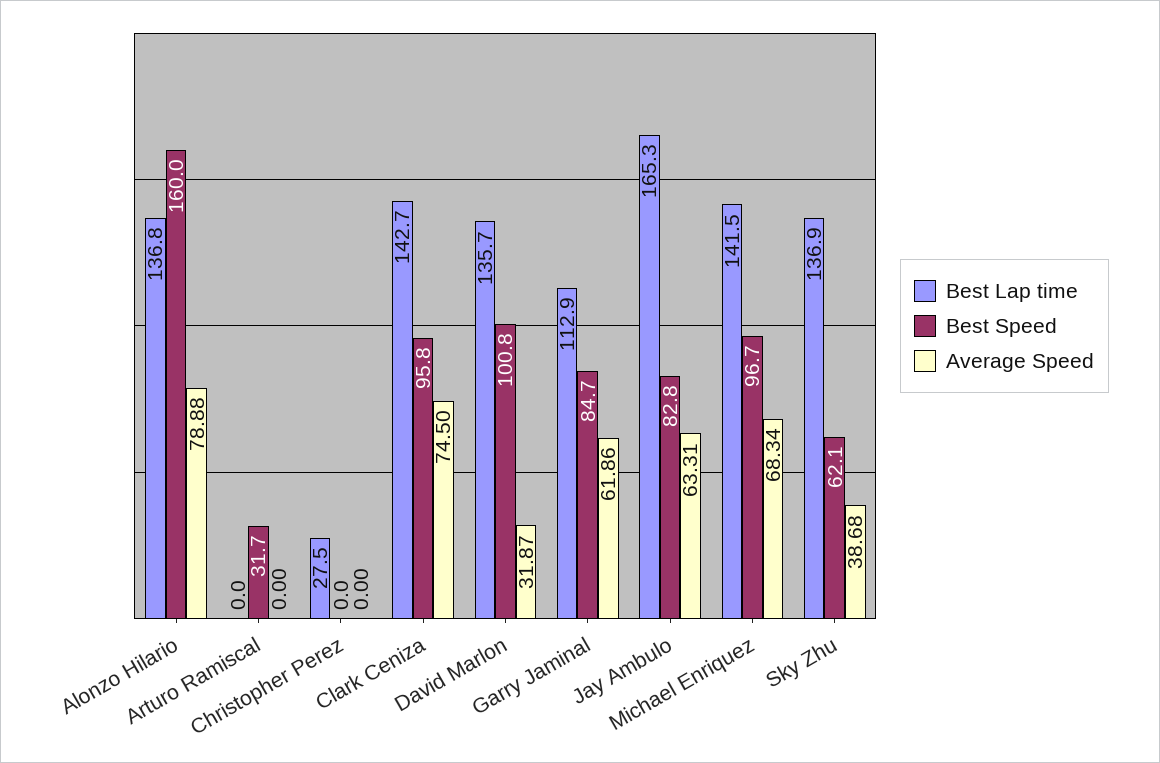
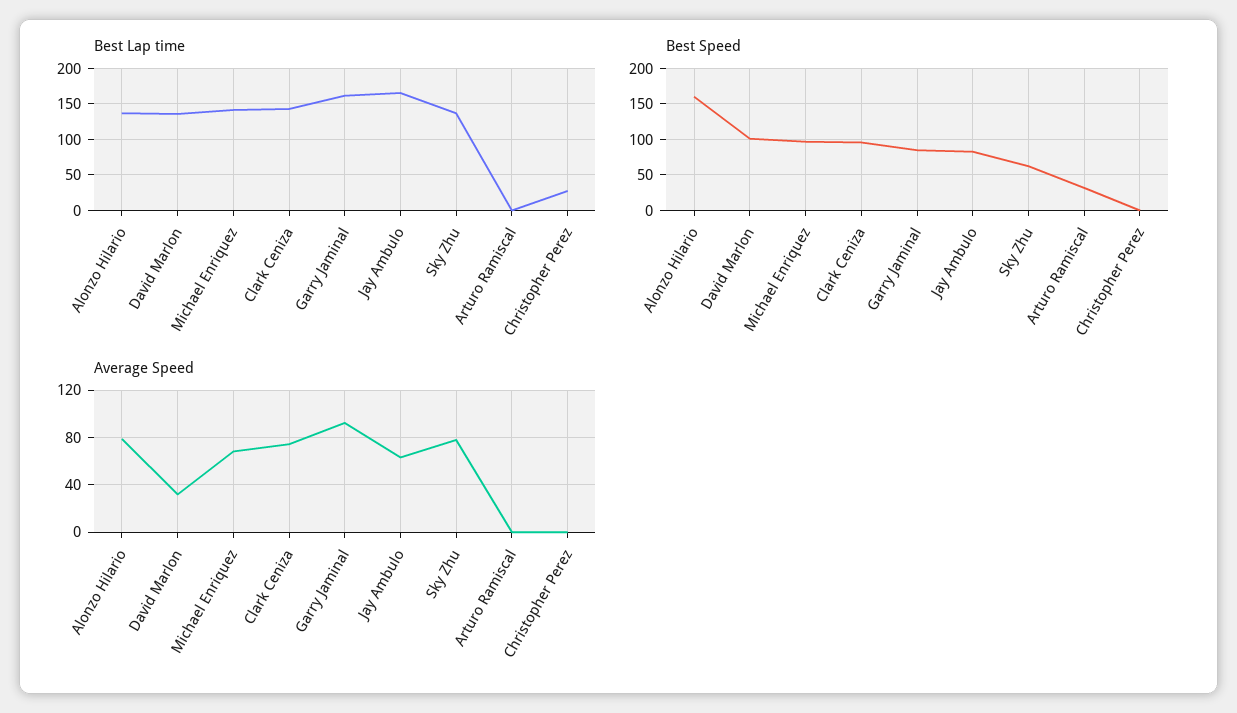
Best Lap time, Garry Jaminal: 112.9 -> 160
Average Speed, Garry Jaminal: 61.86 -> 90
Average Speed, Sky Zhu: 38.68 -> 80

